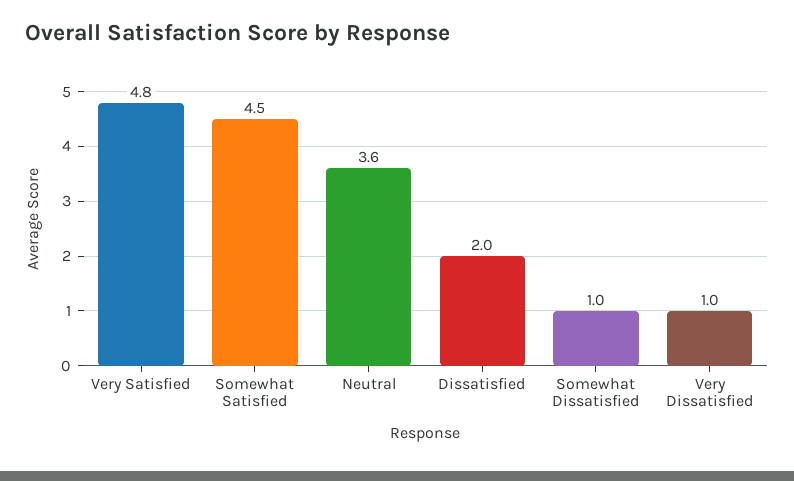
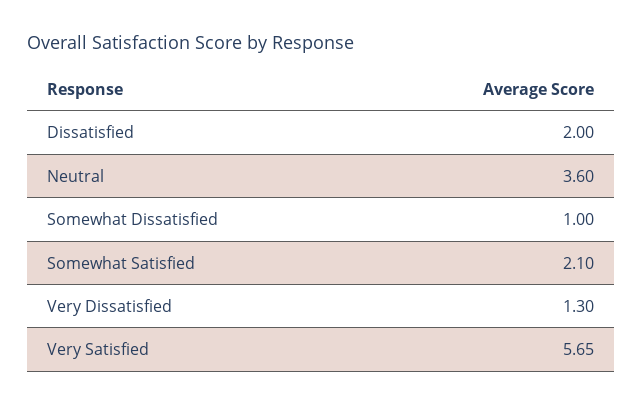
Very Satisfied: 4.8 -> 5.65
Somewhat Satisfied: 4.5 -> 2.1
Very Dissatisfied: 1 -> 1.3

